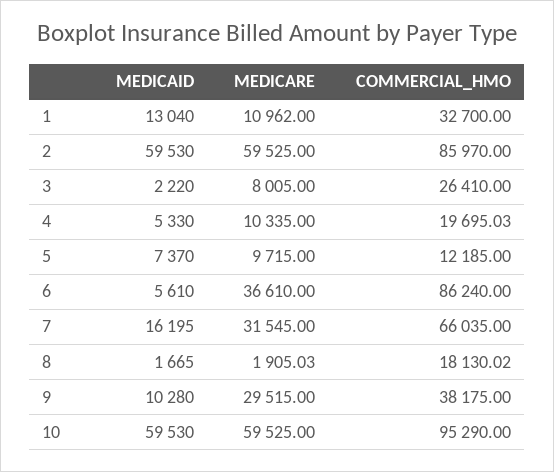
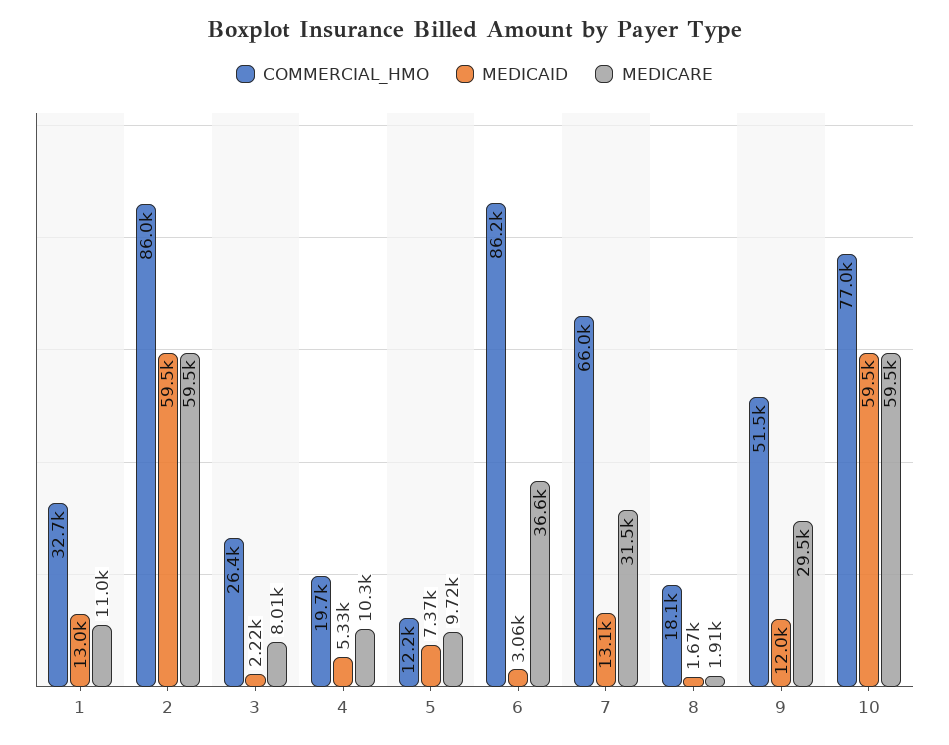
MEDICAID, 6: 5610 -> 3060
MEDICAID, 7: 16195 -> 13100
MEDICAID, 9: 10280 -> 12000
COMMERCIAL_HMO, 9: 38175 -> 51500
COMMERCIAL_HMO, 10: 95290 -> 77000

